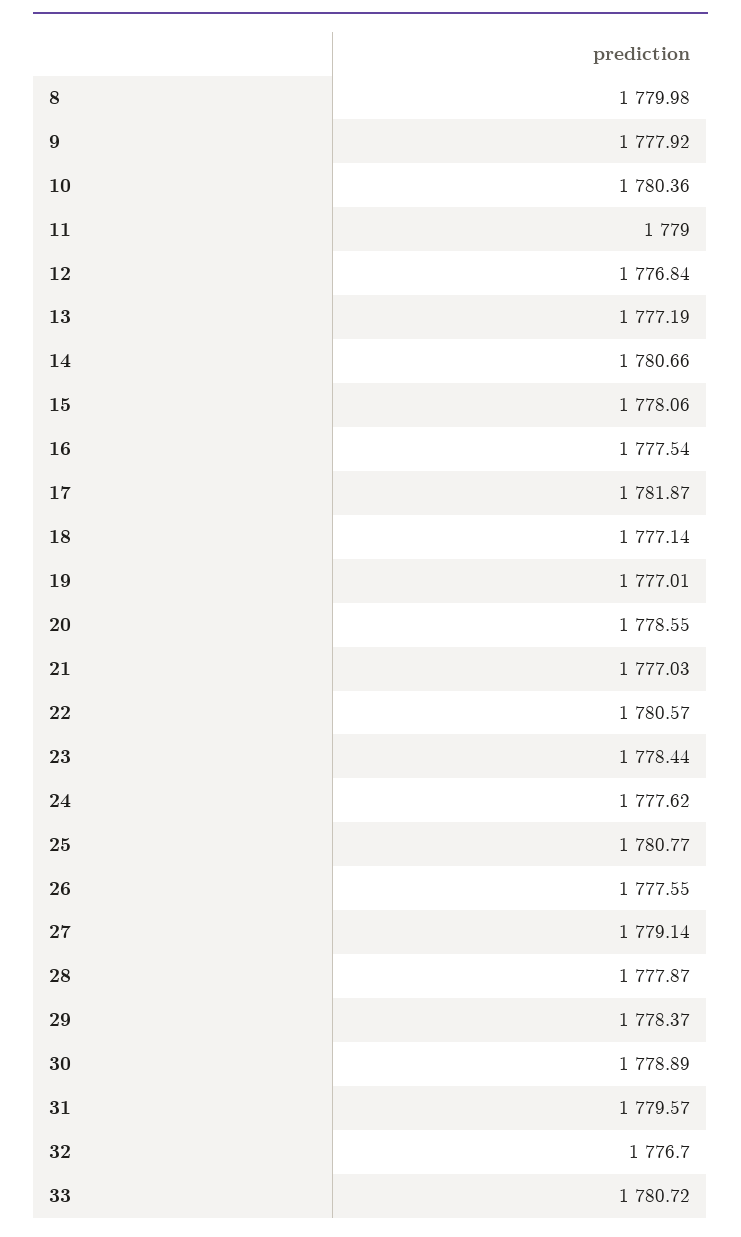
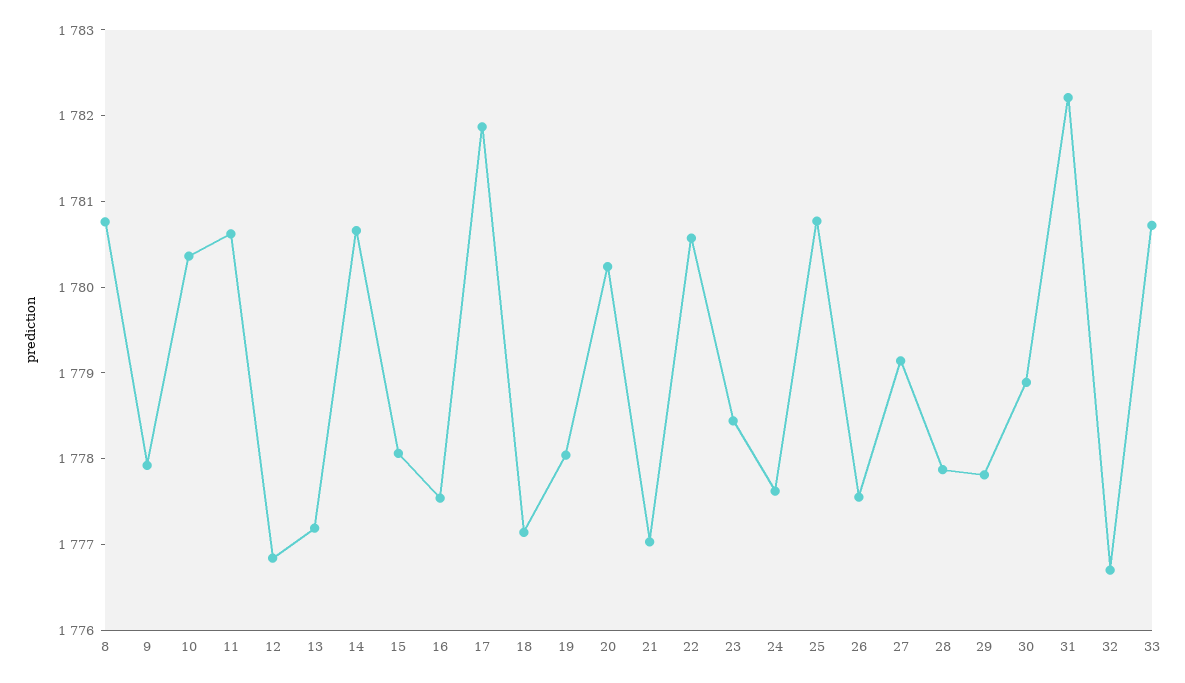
8: 1779.98 -> 1780.8
11: 1779 -> 1780.6
19: 1777.01 -> 1778
20: 1778.55 -> 1780.2
29: 1778.37 -> 1777.8
31: 1779.57 -> 1782.2

